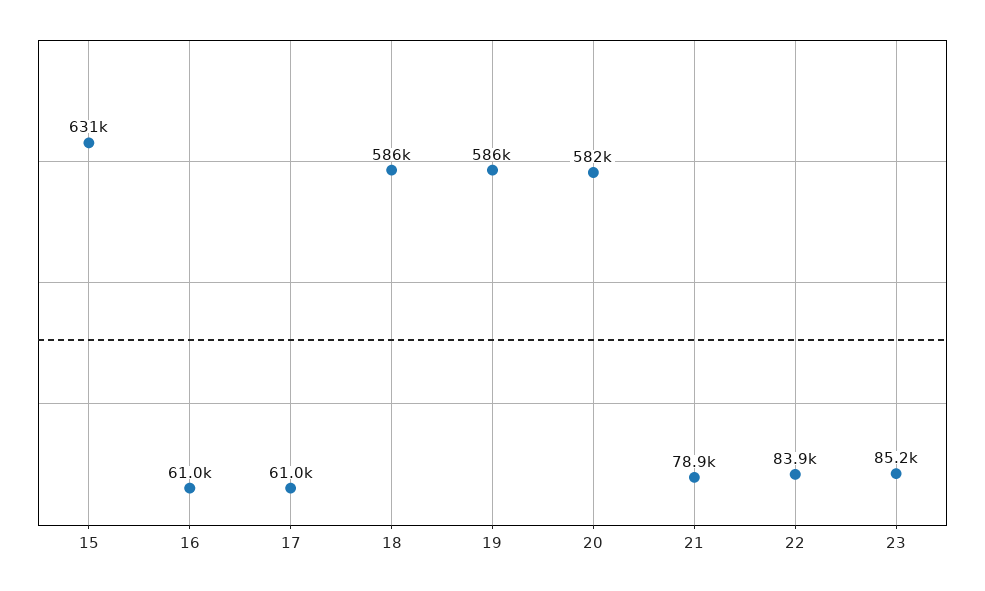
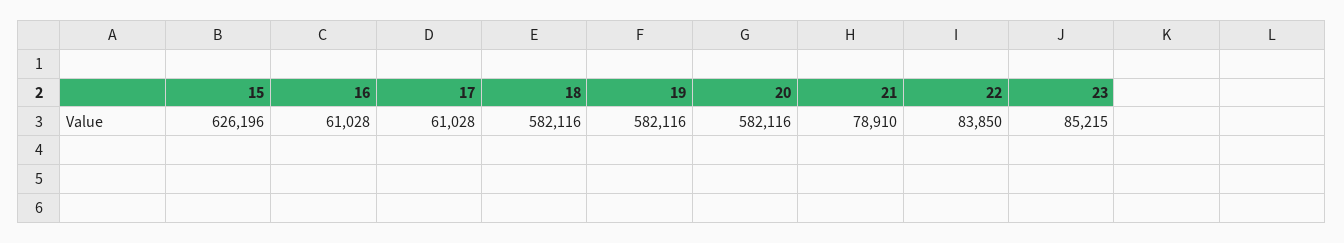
15: 631000 -> 626196
18: 586000 -> 582116
19: 586000 -> 582116

